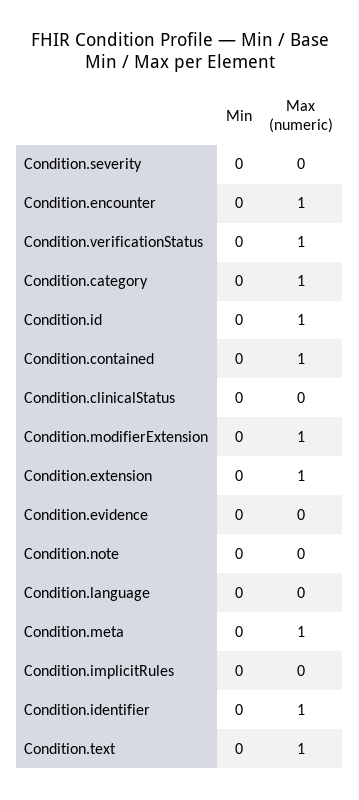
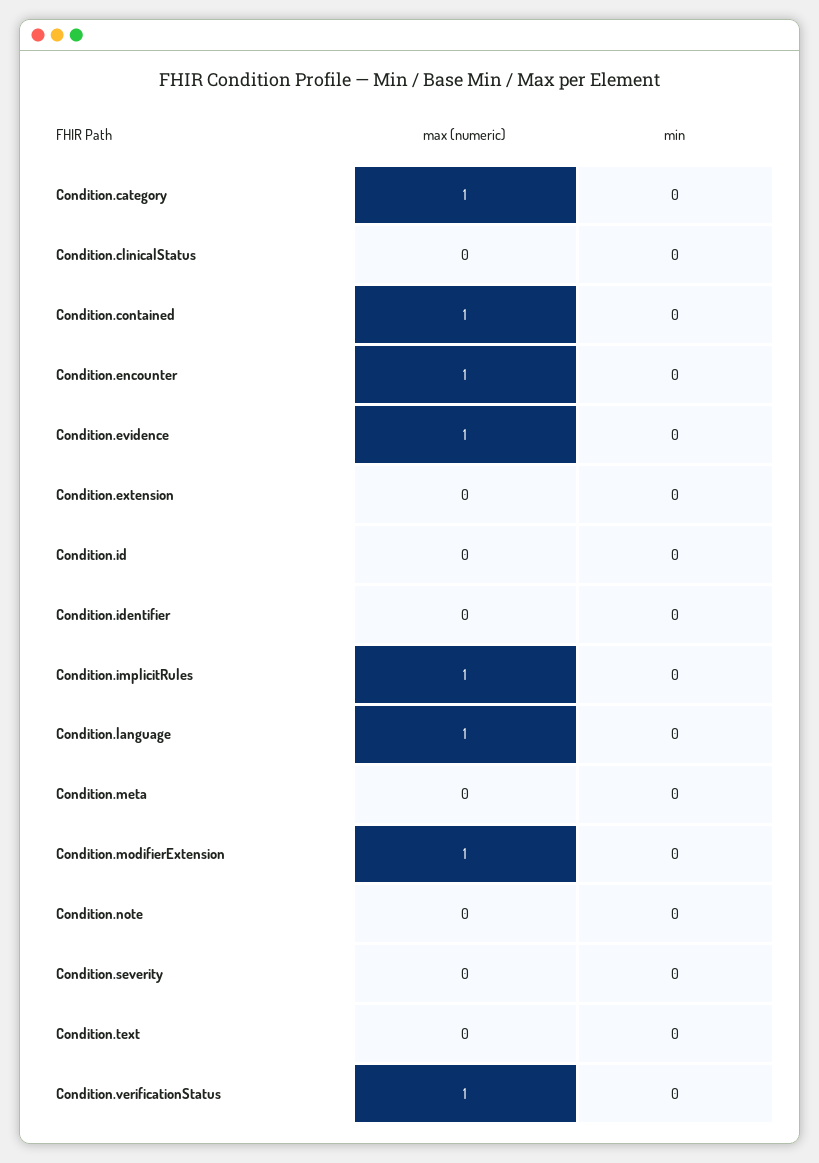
Max (numeric), Condition.id: 1 -> 0
Max (numeric), Condition.extension: 1 -> 0
Max (numeric), Condition.evidence: 0 -> 1
Max (numeric), Condition.language: 0 -> 1
Max (numeric), Condition.meta: 1 -> 0
Max (numeric), Condition.implicitRules: 0 -> 1
Max (numeric), Condition.identifier: 1 -> 0
Max (numeric), Condition.text: 1 -> 0

